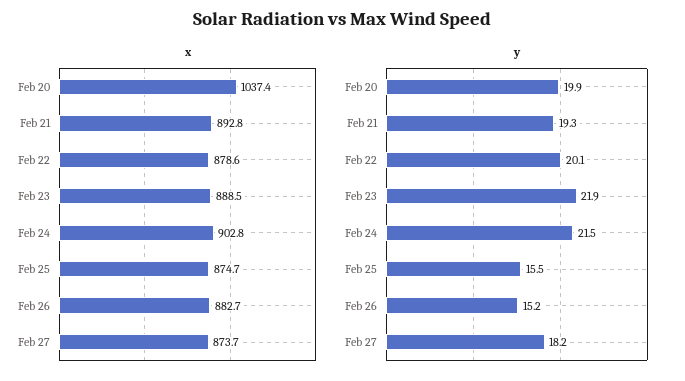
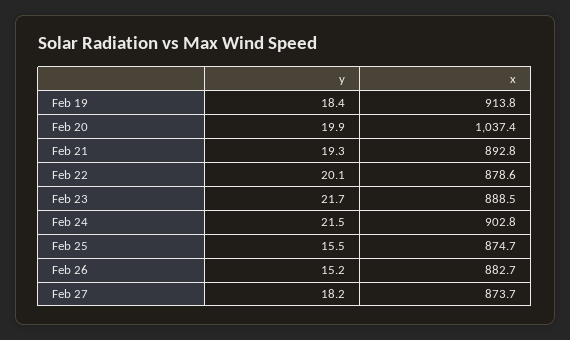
y, Feb 23: 21.9 -> 21.7
y, Feb 19: none -> 18.4
x, Feb 19: none -> 913.8

